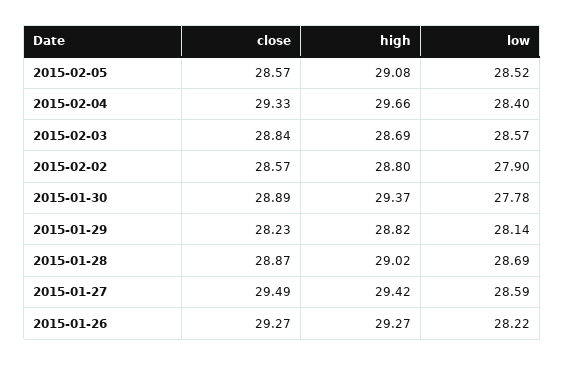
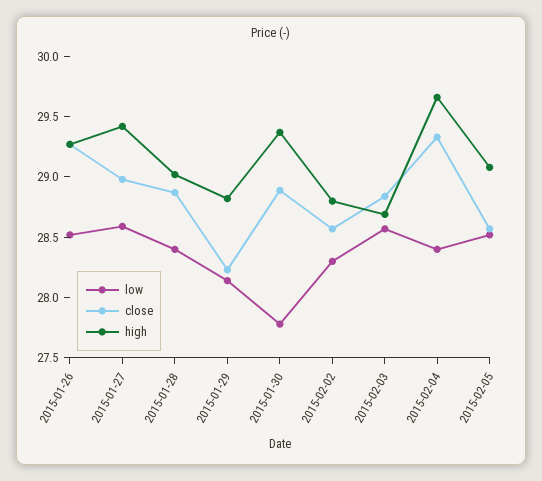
low, 2015-02-02: 27.9 -> 28.3
low, 2015-01-28: 28.69 -> 28.4
close, 2015-01-27: 29.49 -> 29
low, 2015-01-26: 28.22 -> 28.5

